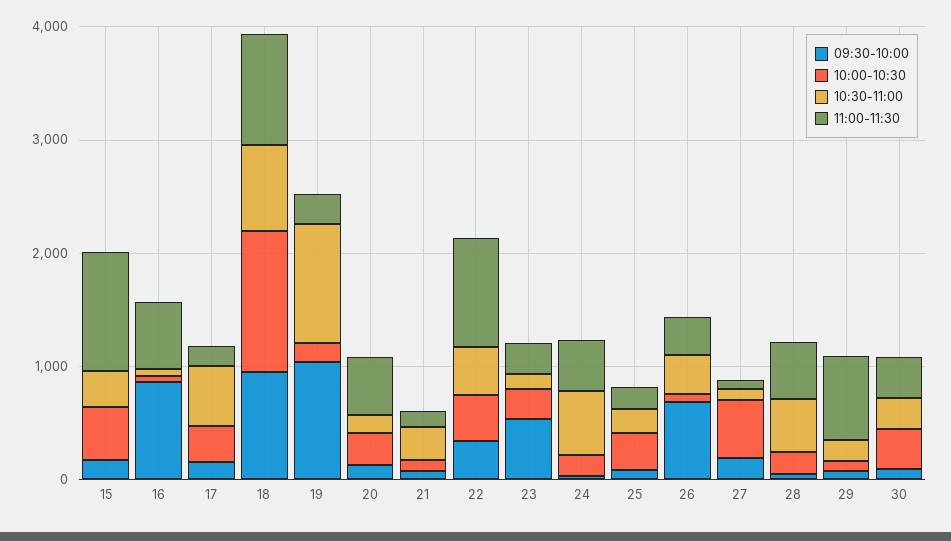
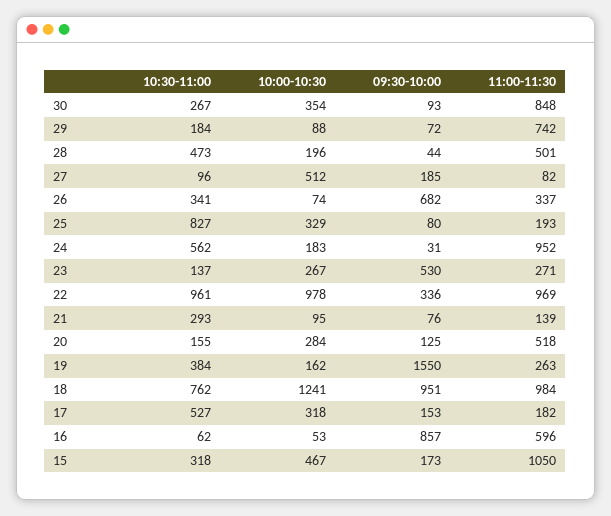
09:30-10:00, 19: 1000 -> 1550
10:30-11:00, 19: 1000 -> 384
10:00-10:30, 22: 400 -> 978
10:30-11:00, 22: 400 -> 961
11:00-11:30, 24: 400 -> 952
10:30-11:00, 25: 200 -> 827
11:00-11:30, 30: 400 -> 848

